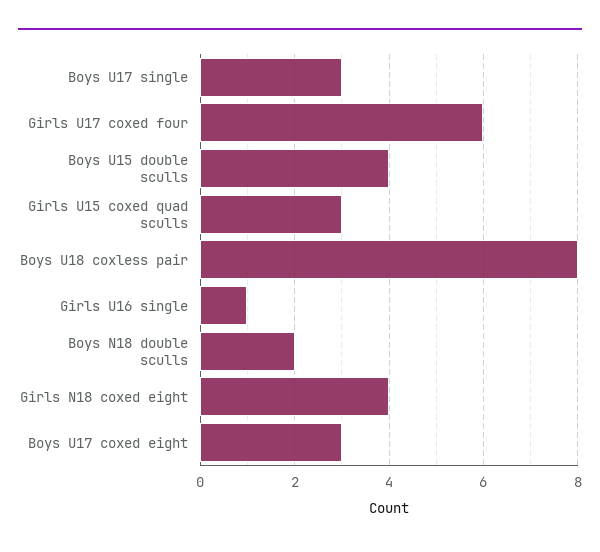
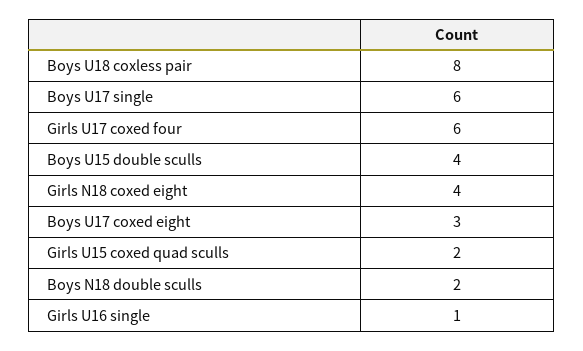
Boys U17 single: 3 -> 6
Girls U15 coxed quad sculls: 3 -> 2

